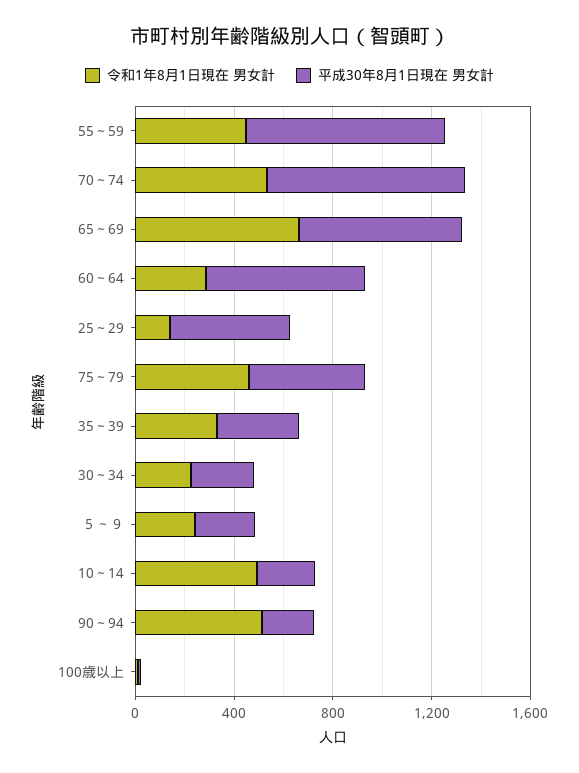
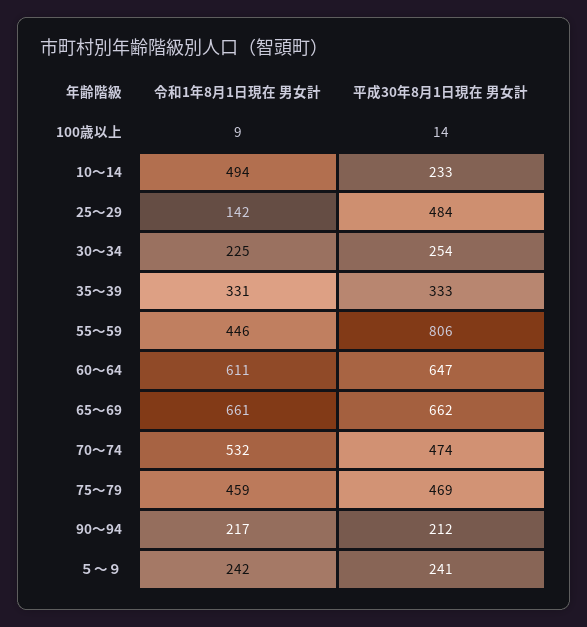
平成30年8月1日現在 男女計, 70～74: 800 -> 474
令和1年8月1日現在 男女計, 60～64: 300 -> 611
令和1年8月1日現在 男女計, 90～94: 500 -> 217

